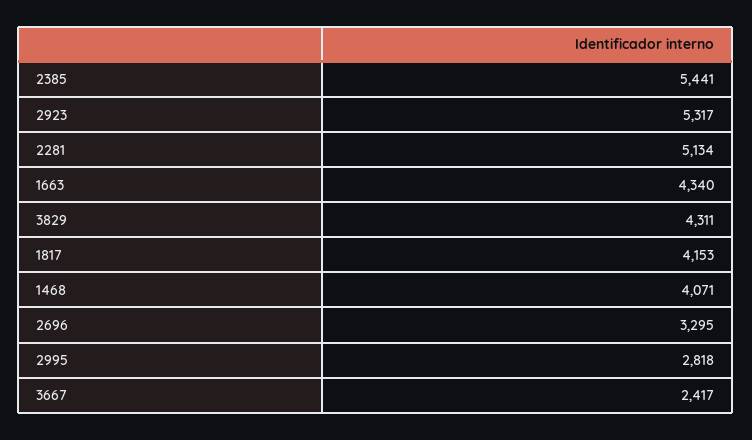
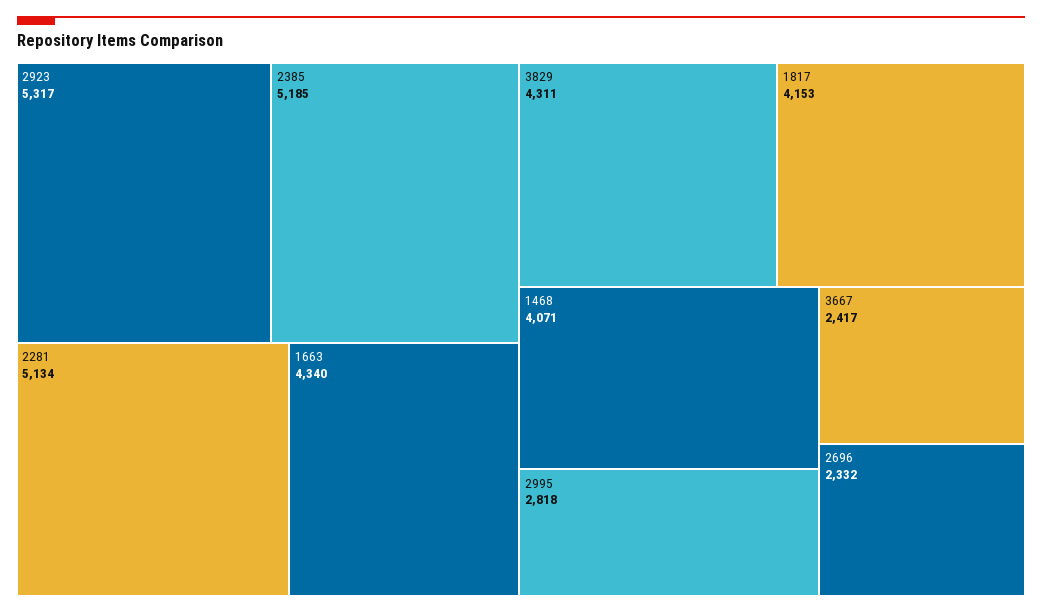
2385: 5441 -> 5185
2696: 3295 -> 2332

